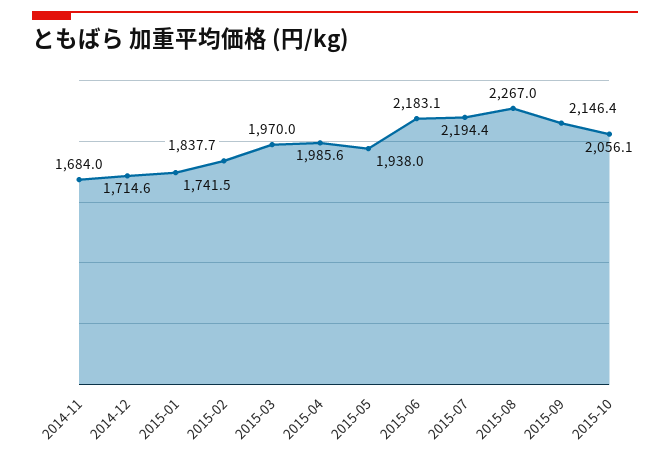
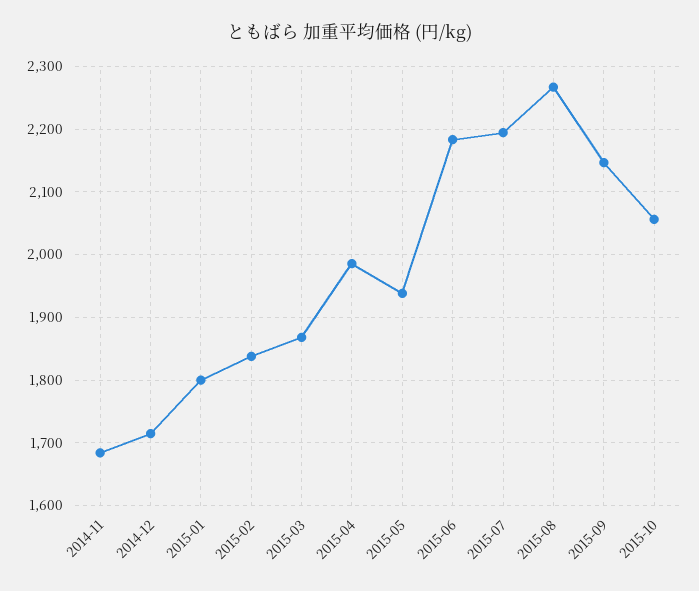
2015-01: 1741.5 -> 1800
2015-03: 1970 -> 1870

